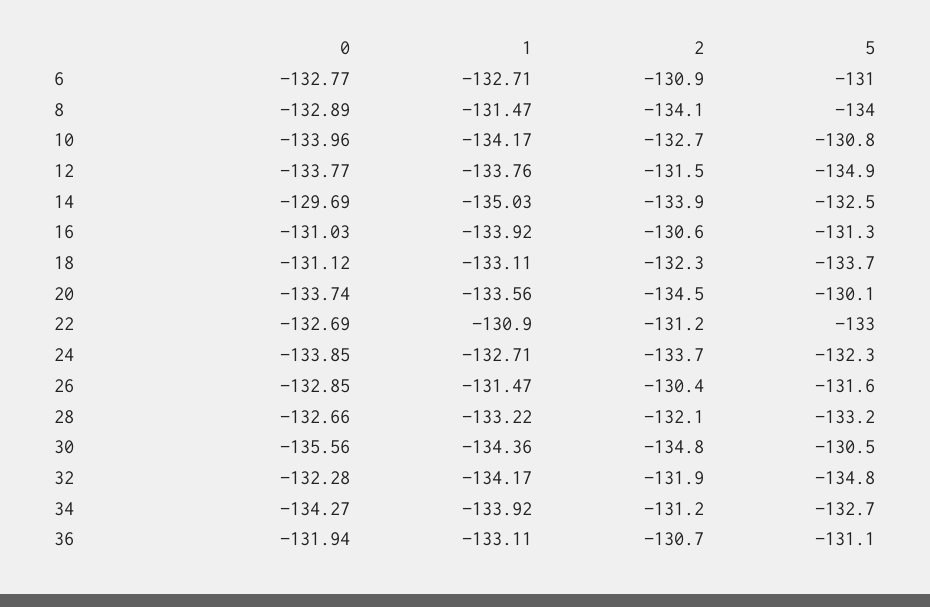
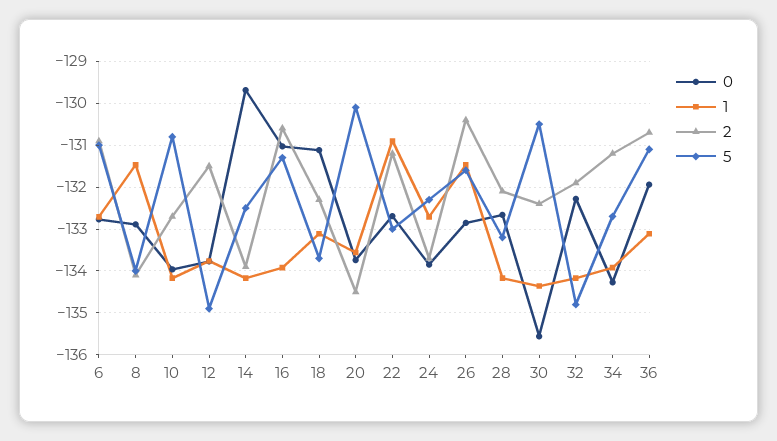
1, 14: -135.03 -> -134.2
1, 28: -133.22 -> -134.2
2, 30: -134.8 -> -132.4

